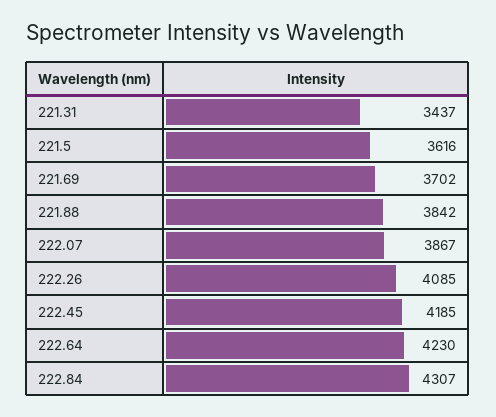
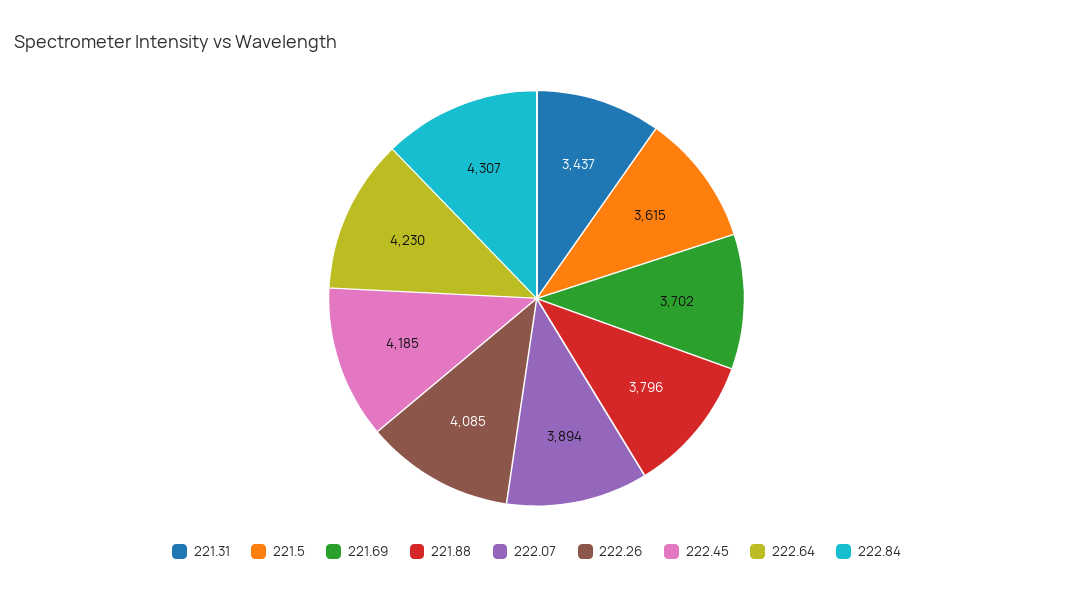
221.5: 3616 -> 3615
221.88: 3842 -> 3796
222.07: 3867 -> 3894

